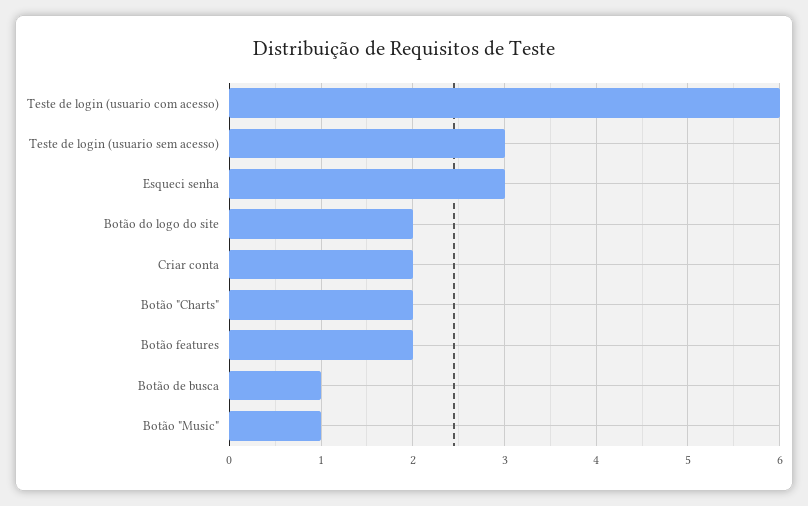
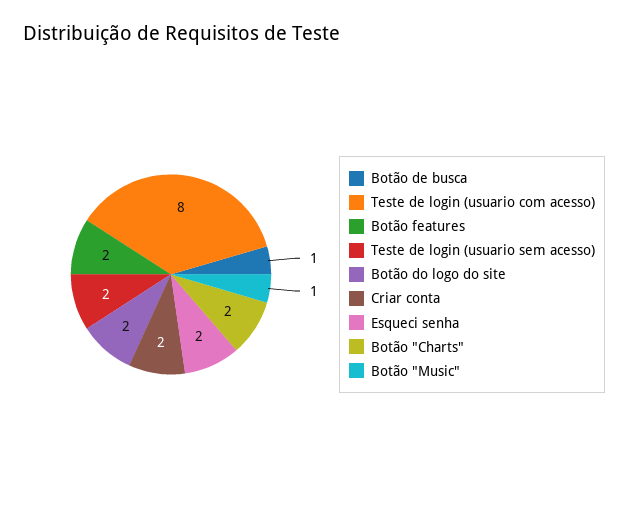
Teste de login (usuario com acesso): 6 -> 8
Teste de login (usuario sem acesso): 3 -> 2
Esqueci senha: 3 -> 2

